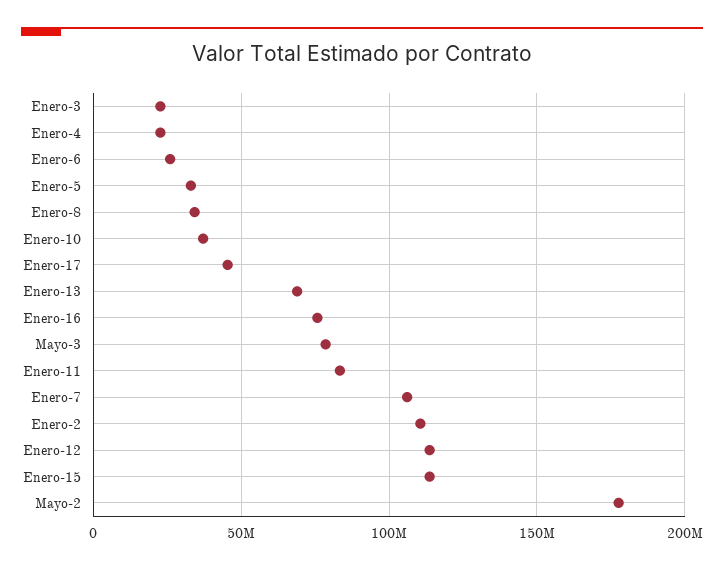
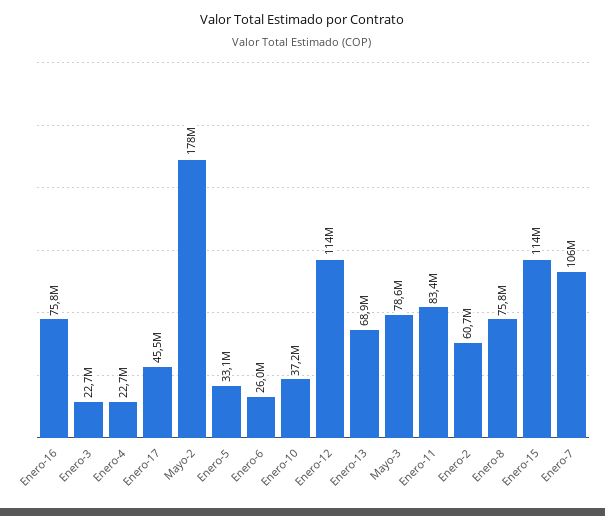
Enero-8: 35000000 -> 75800000
Enero-2: 110000000 -> 60700000

